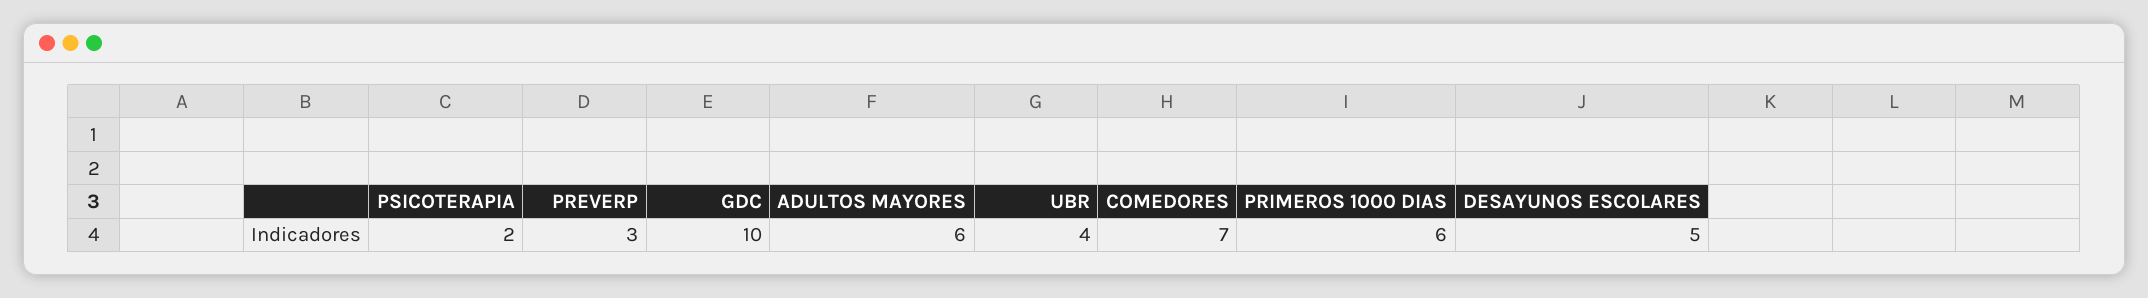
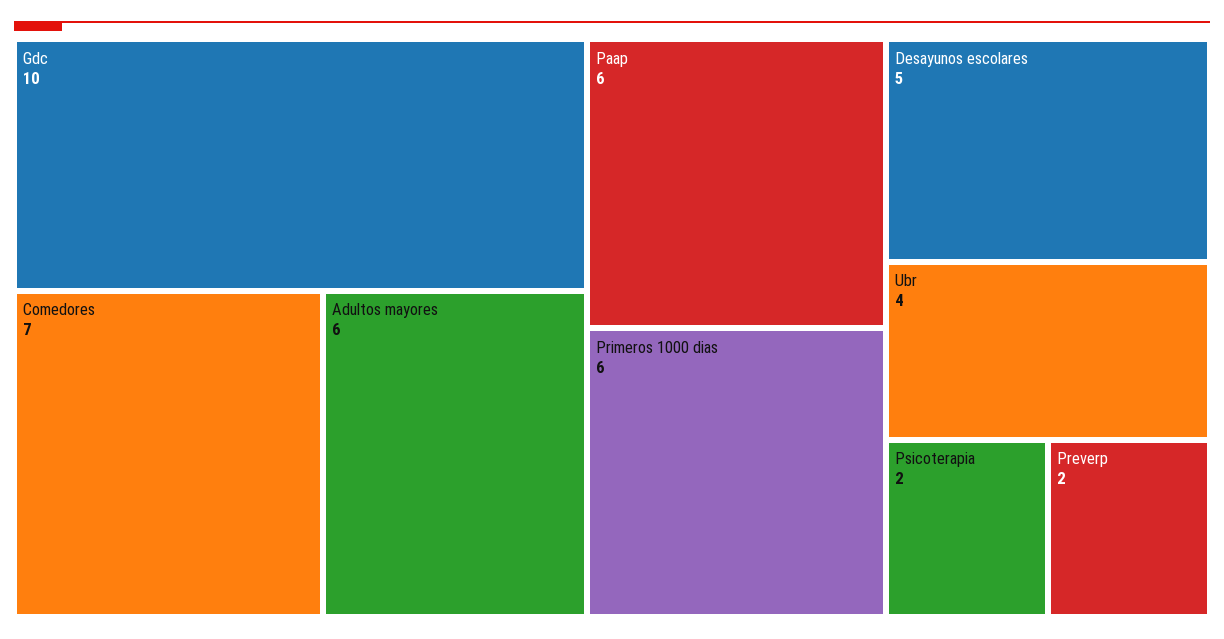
PREVERP: 3 -> 2
Paap: none -> 6

